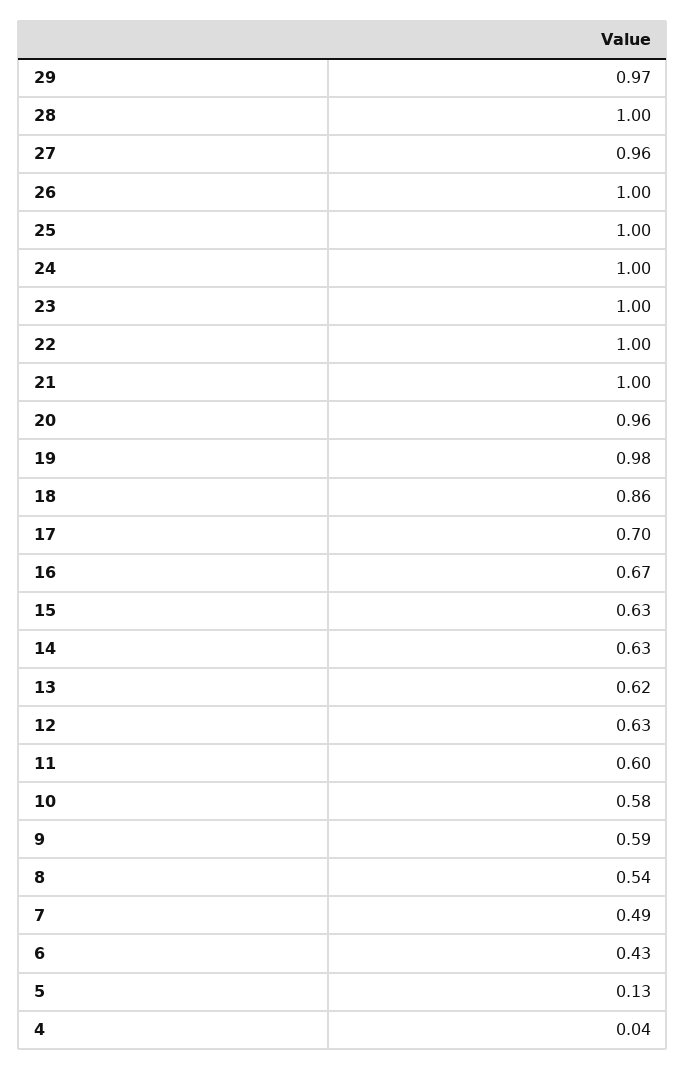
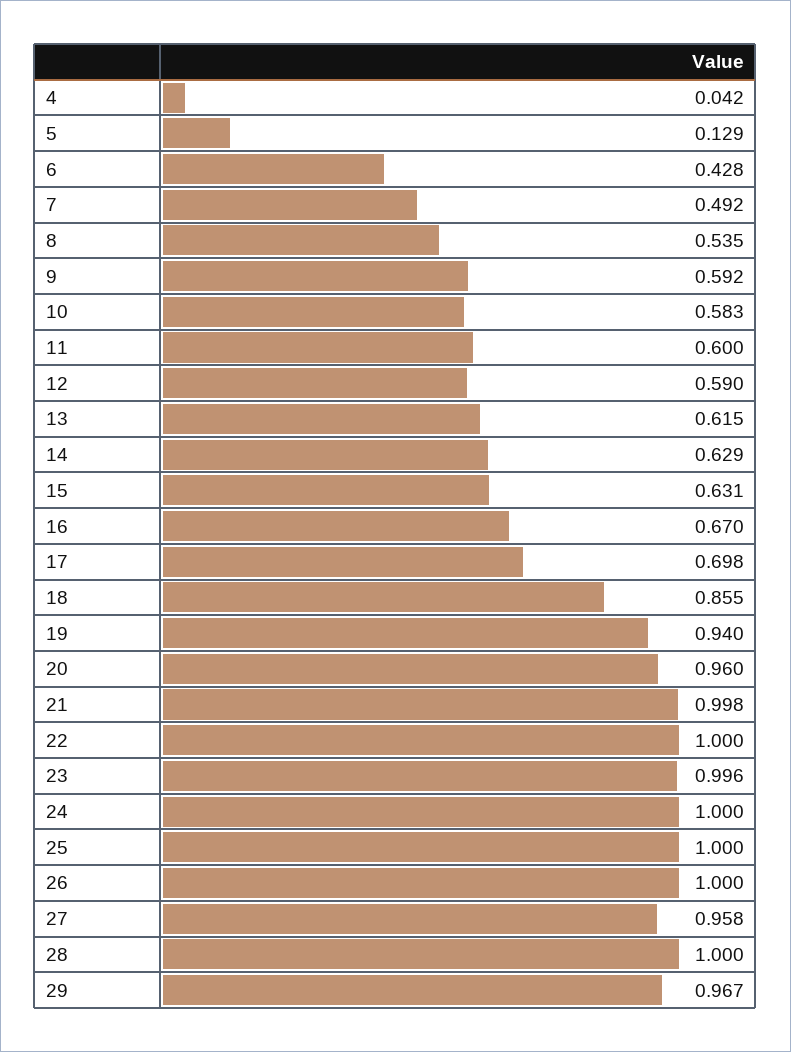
19: 0.98 -> 0.94
12: 0.63 -> 0.59

